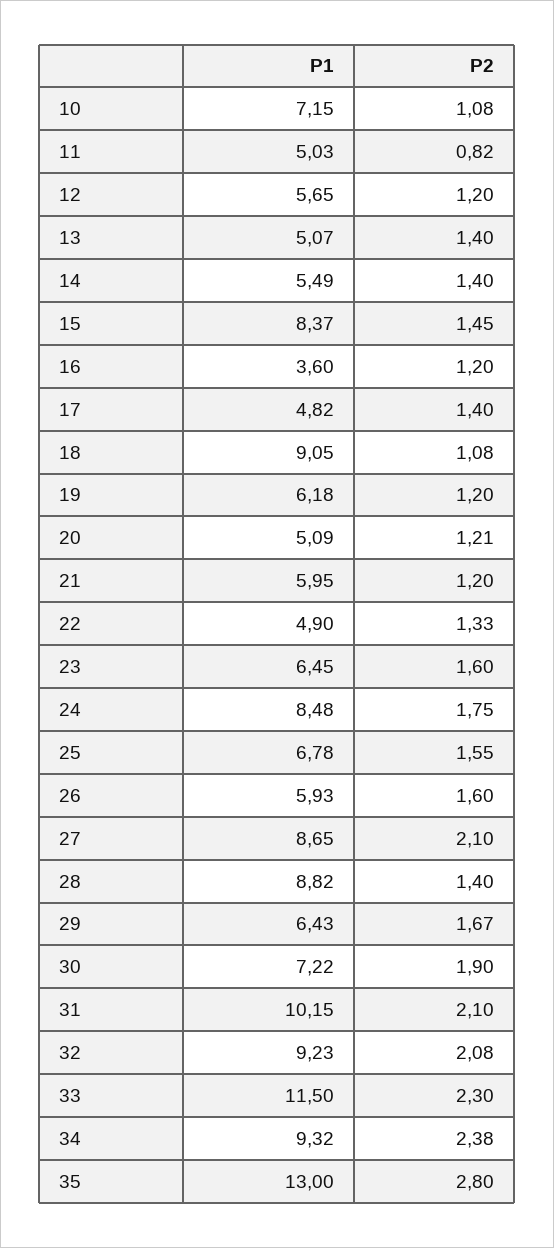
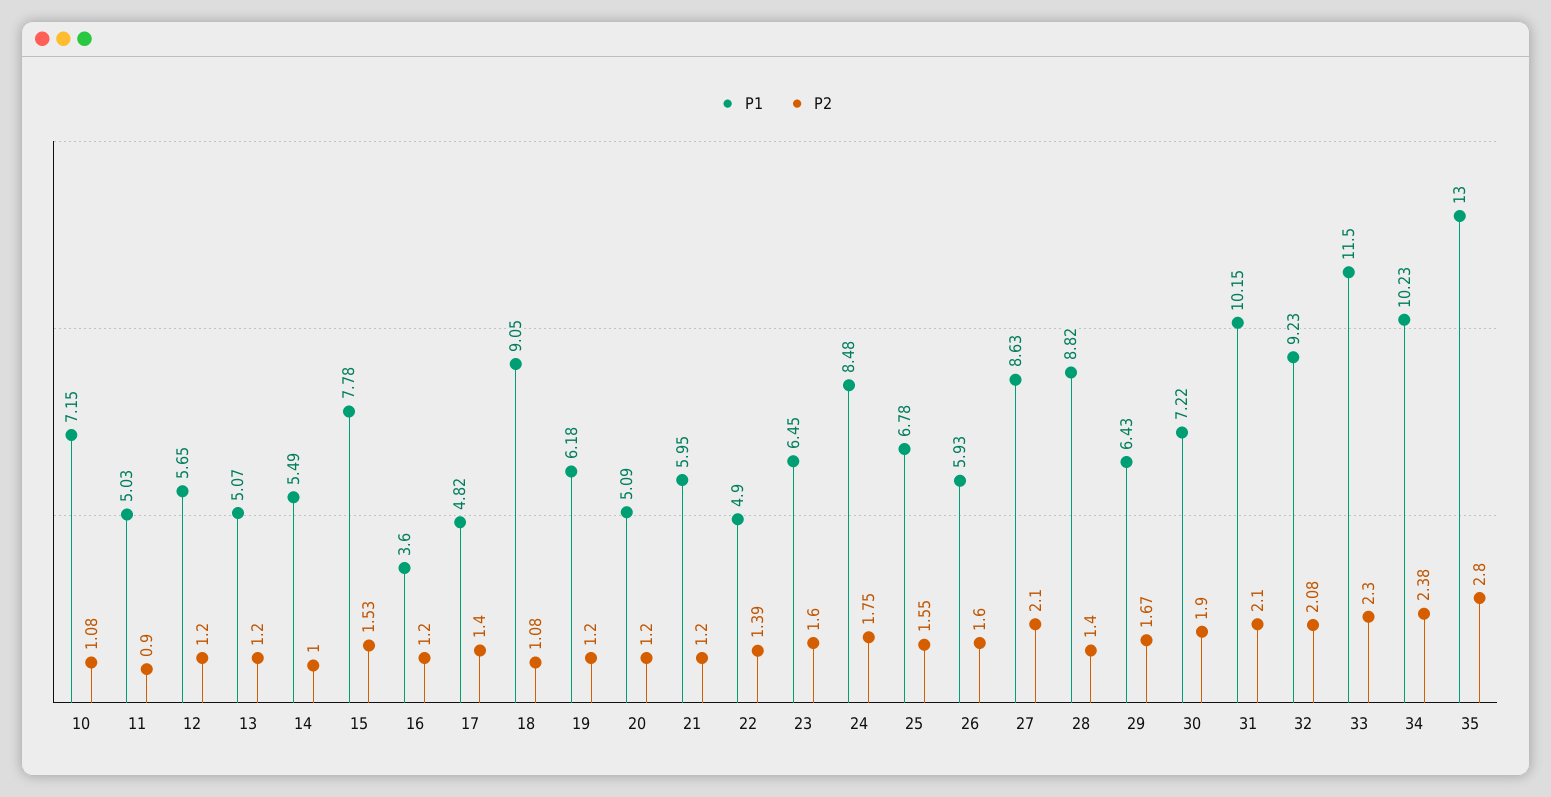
P2, 11: 0.82 -> 0.9
P2, 13: 1.4 -> 1.2
P2, 14: 1.4 -> 1
P1, 15: 8.37 -> 7.78
P2, 15: 1.45 -> 1.53
P2, 20: 1.21 -> 1.2
P2, 22: 1.33 -> 1.39
P1, 27: 8.65 -> 8.63
P1, 34: 9.32 -> 10.23

